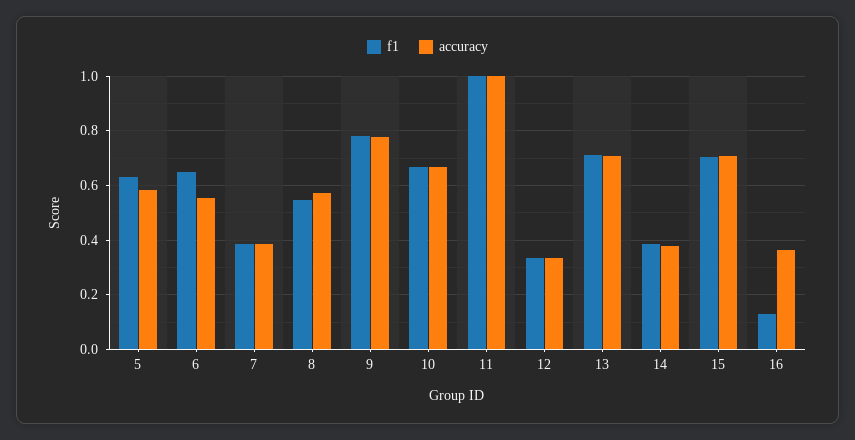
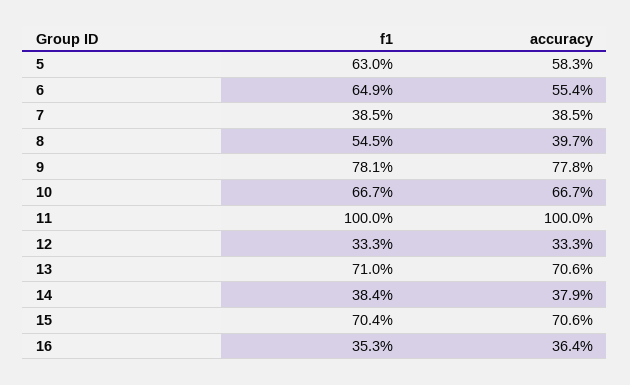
accuracy, 8: 0.575 -> 0.397
f1, 16: 0.125 -> 0.353

